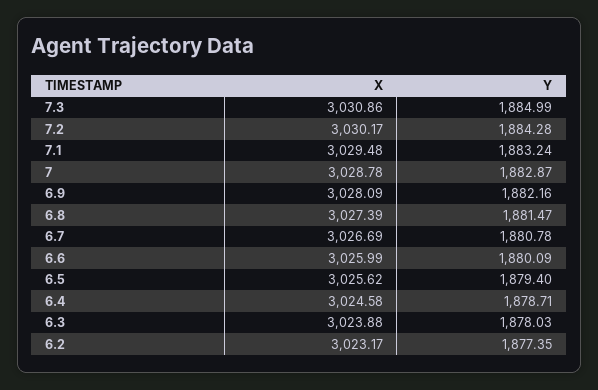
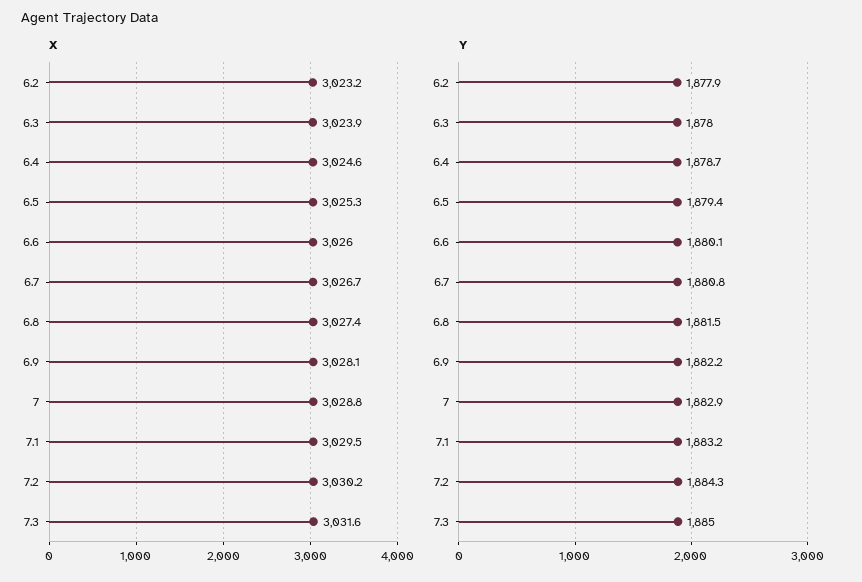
X, 7.3: 3030.86 -> 3031.6
X, 6.5: 3025.62 -> 3025.3
Y, 6.2: 1877.35 -> 1877.9

